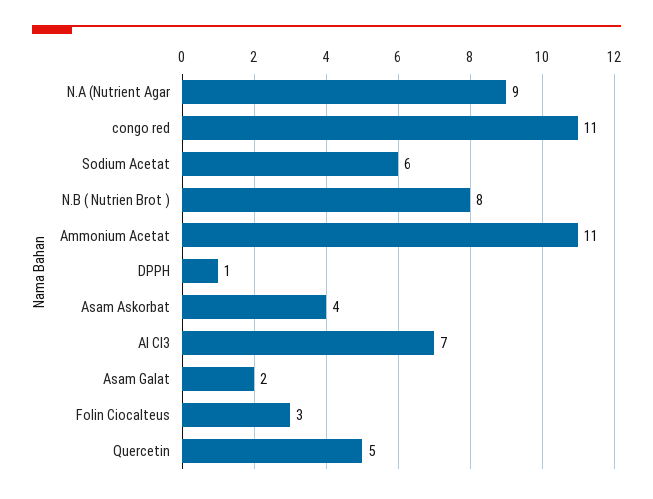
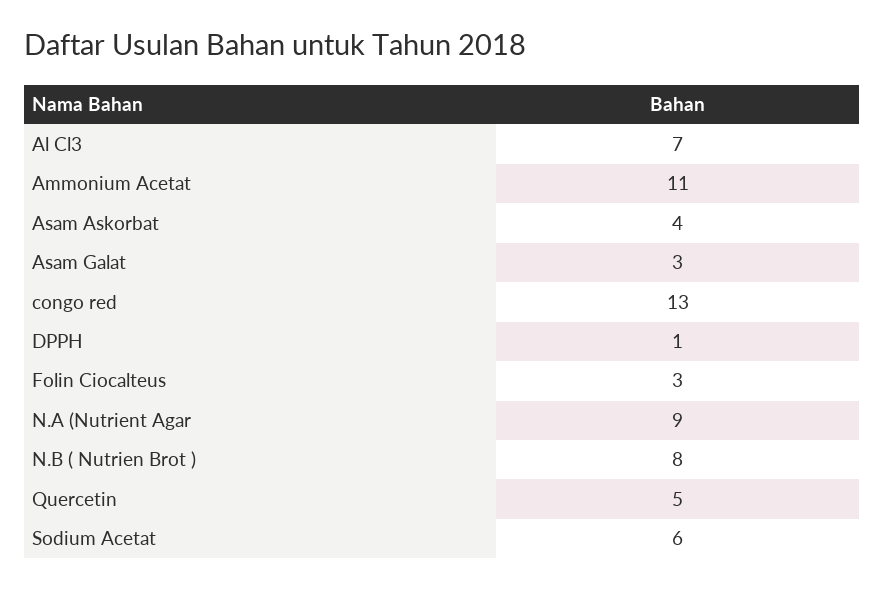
congo red: 11 -> 13
Asam Galat: 2 -> 3

